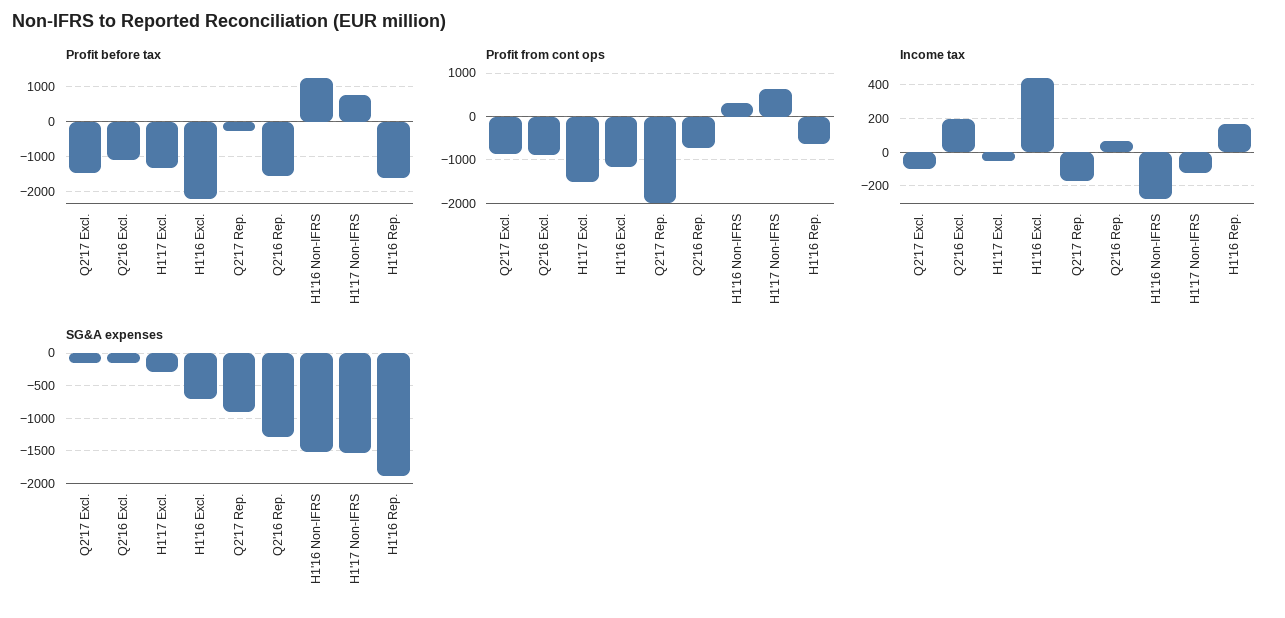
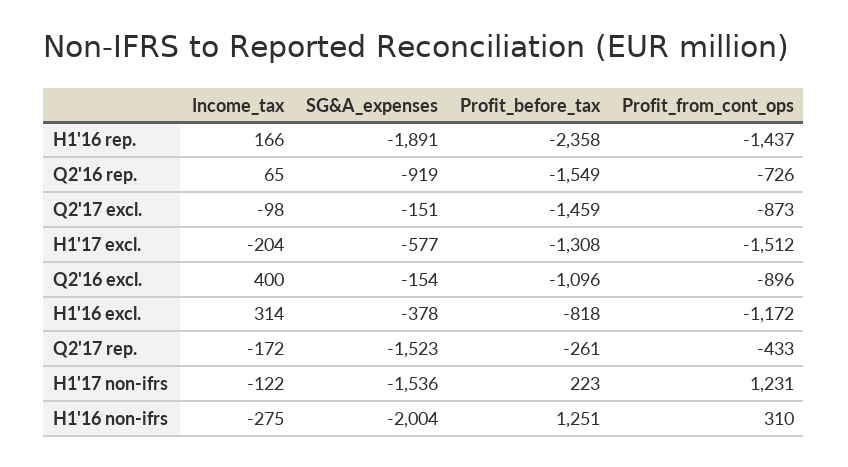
Profit before tax, H1'16 Excl.: -2200 -> -818
Profit before tax, H1'17 Non-IFRS: 800 -> 223
Profit before tax, H1'16 Rep.: -1600 -> -2358
Profit from cont ops, Q2'17 Rep.: -2000 -> -433
Profit from cont ops, H1'17 Non-IFRS: 600 -> 1231
Profit from cont ops, H1'16 Rep.: -600 -> -1437
Income tax, Q2'16 Excl.: 200 -> 400
Income tax, H1'17 Excl.: -50 -> -204
Income tax, H1'16 Excl.: 450 -> 314
SG&A expenses, H1'17 Excl.: -300 -> -577
SG&A expenses, H1'16 Excl.: -700 -> -378
SG&A expenses, Q2'17 Rep.: -900 -> -1523
SG&A expenses, Q2'16 Rep.: -1300 -> -919
SG&A expenses, H1'16 Non-IFRS: -1500 -> -2004

